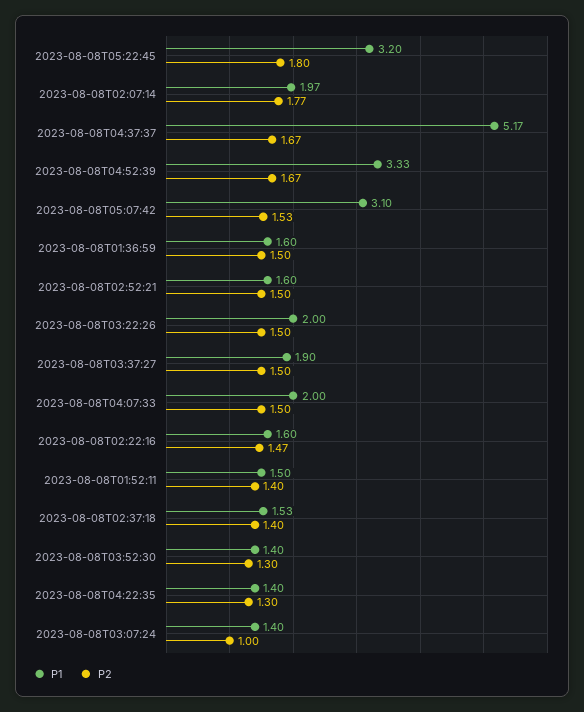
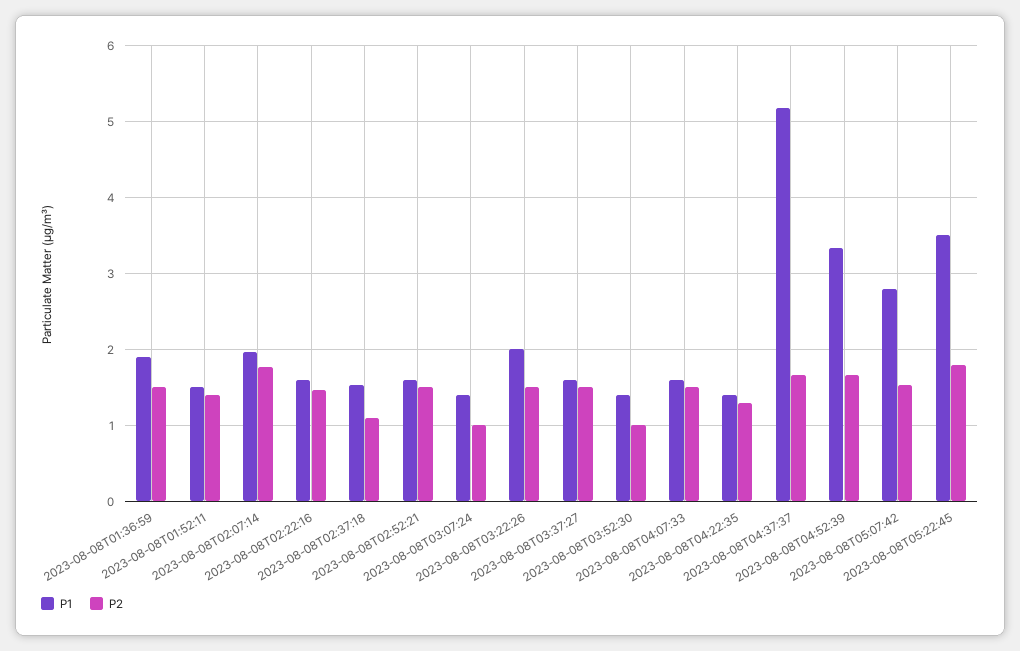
P1, 2023-08-08T05:22:45: 3.2 -> 3.5
P1, 2023-08-08T05:07:42: 3.1 -> 2.8
P1, 2023-08-08T01:36:59: 1.6 -> 1.9
P1, 2023-08-08T03:37:27: 1.9 -> 1.6
P1, 2023-08-08T04:07:33: 2 -> 1.6
P2, 2023-08-08T02:37:18: 1.4 -> 1.1
P2, 2023-08-08T03:52:30: 1.3 -> 1

